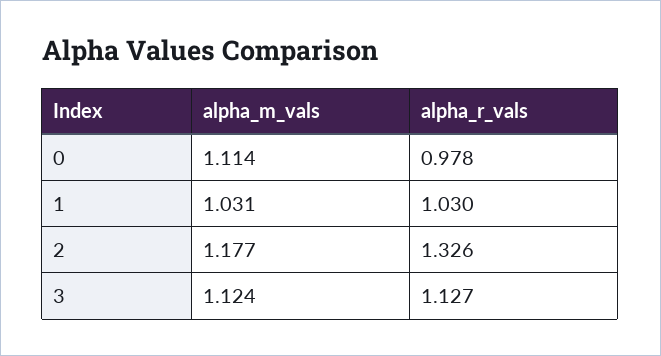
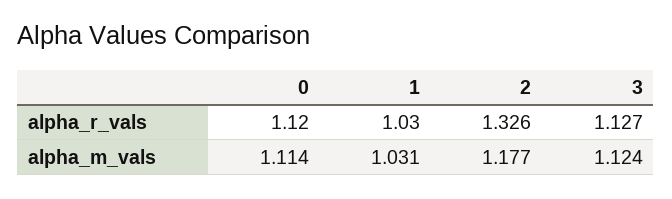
alpha_r_vals, 0: 0.978 -> 1.12

